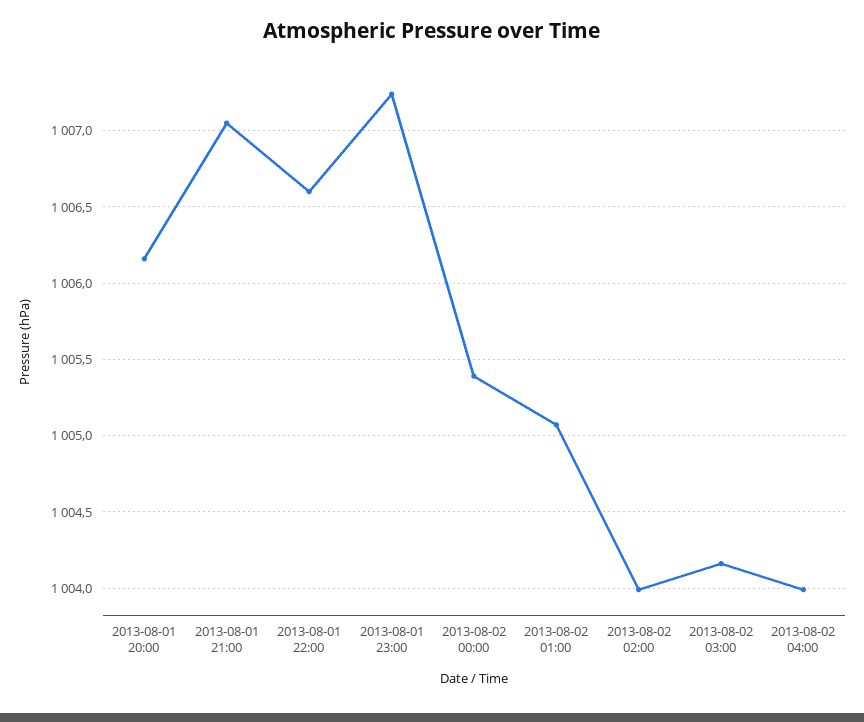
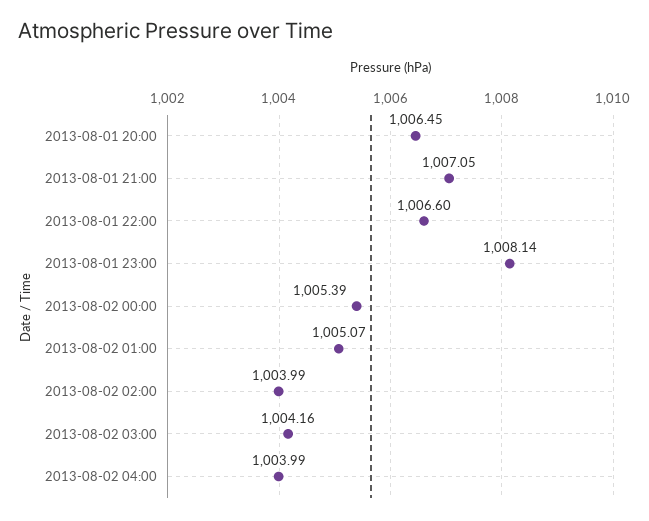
2013-08-01 20:00: 1006.15 -> 1006.45
2013-08-01 23:00: 1007.25 -> 1008.14

